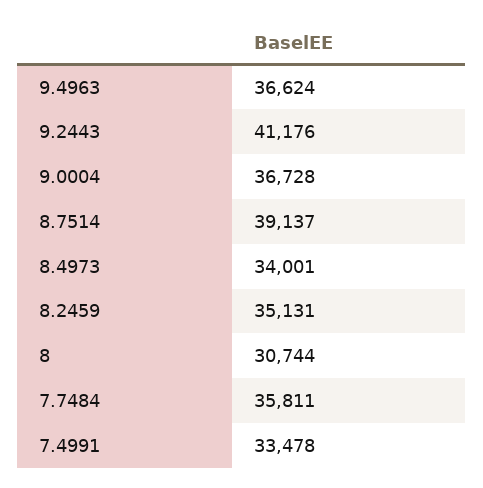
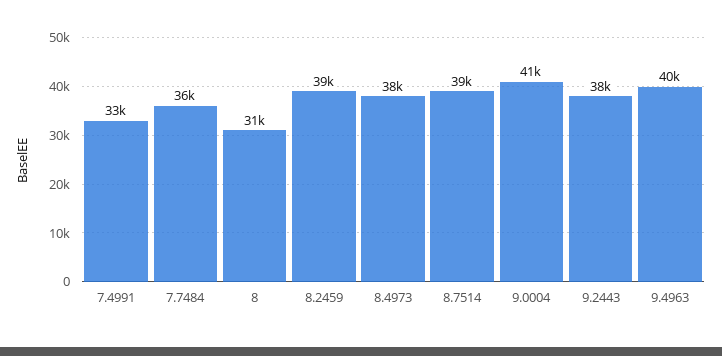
9.4963: 36624 -> 40000
9.2443: 41176 -> 38000
9.0004: 36728 -> 41000
8.4973: 34001 -> 38000
8.2459: 35131 -> 39000

